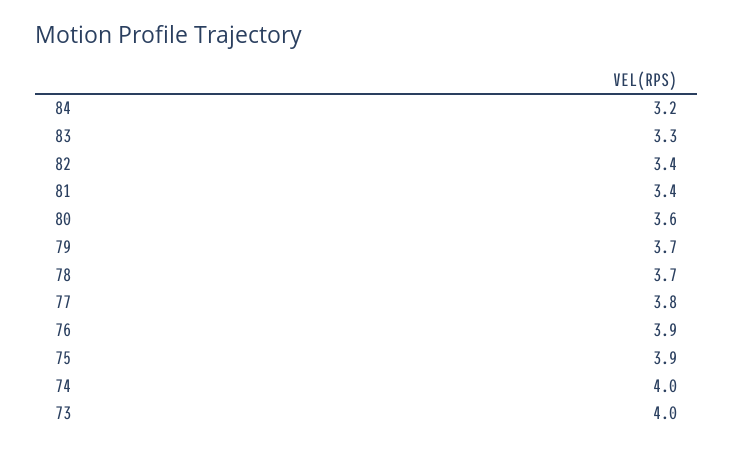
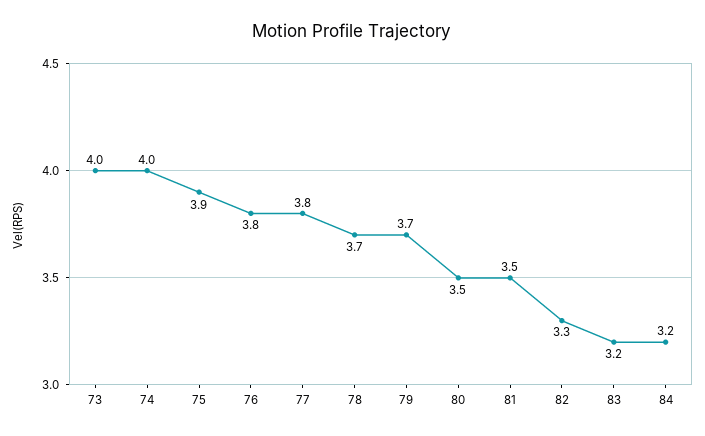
83: 3.3 -> 3.2
82: 3.4 -> 3.3
81: 3.4 -> 3.5
80: 3.6 -> 3.5
76: 3.9 -> 3.8

